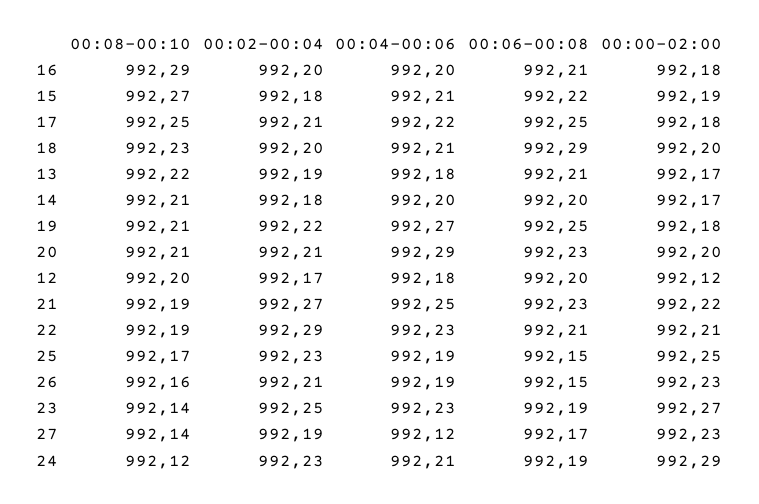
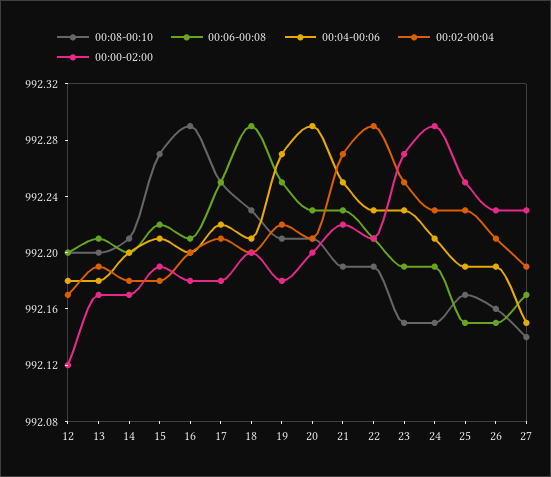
00:08-00:10, 13: 992.22 -> 992.2
00:08-00:10, 23: 992.14 -> 992.15
00:04-00:06, 27: 992.12 -> 992.15
00:08-00:10, 24: 992.12 -> 992.15

